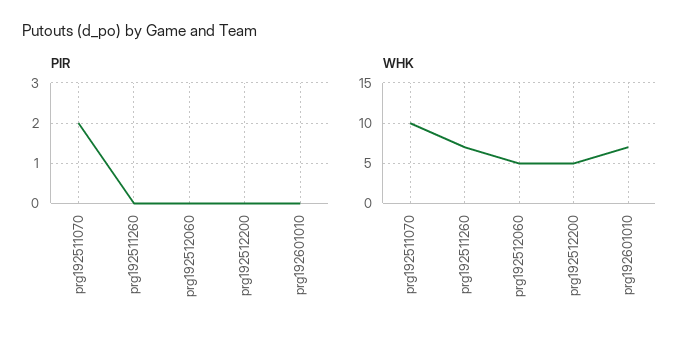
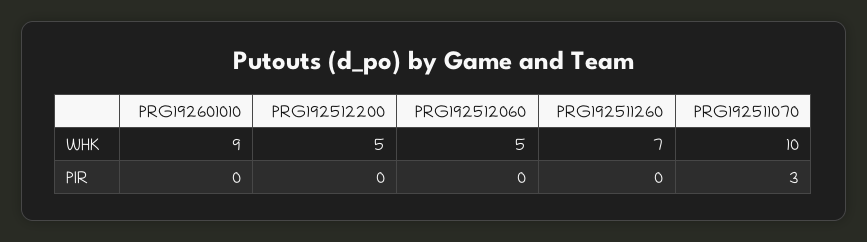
PIR, prg192511070: 2 -> 3
WHK, prg192601010: 7 -> 9

